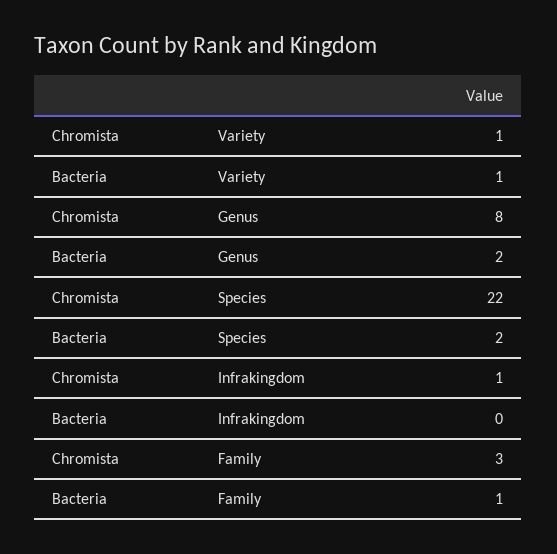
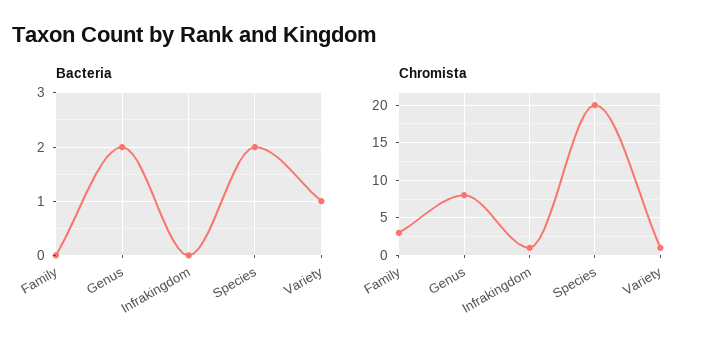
Chromista, Species: 22 -> 20
Bacteria, Family: 1 -> 0

